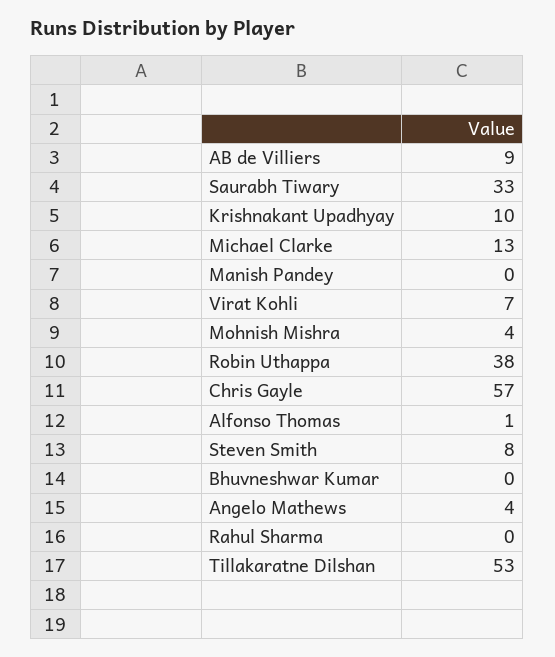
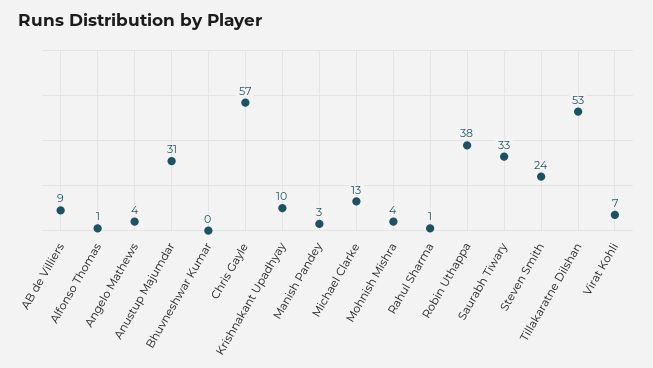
Manish Pandey: 0 -> 3
Steven Smith: 8 -> 24
Rahul Sharma: 0 -> 1
Anustup Majumdar: none -> 31

